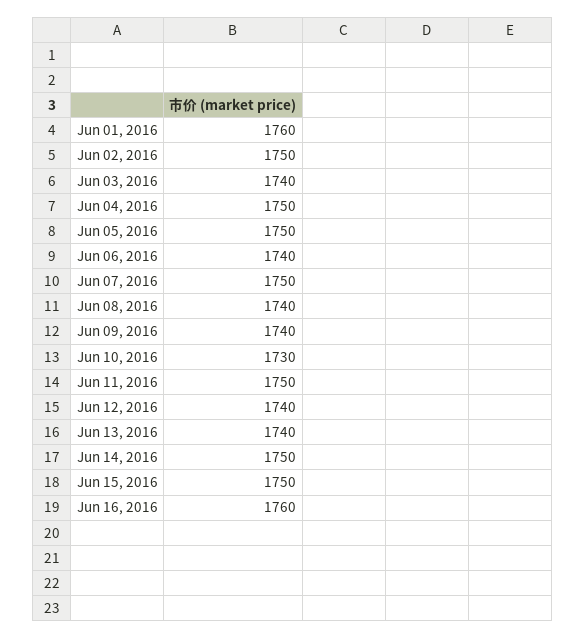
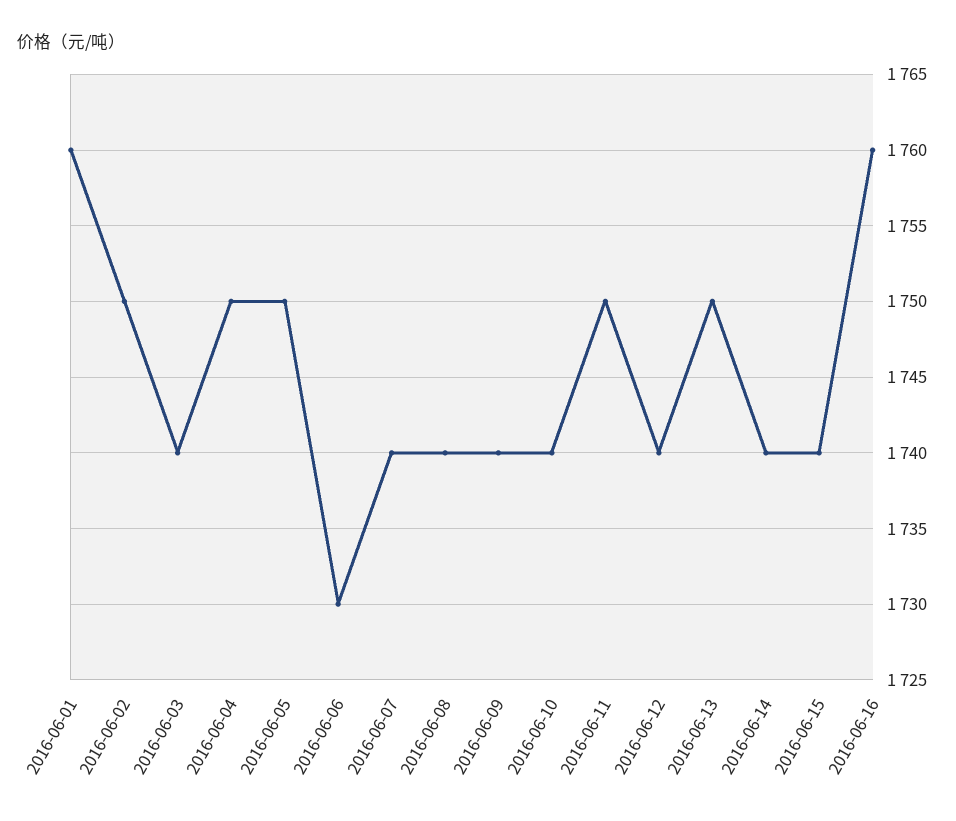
Jun 06, 2016: 1740 -> 1730
Jun 07, 2016: 1750 -> 1740
Jun 10, 2016: 1730 -> 1740
Jun 13, 2016: 1740 -> 1750
Jun 14, 2016: 1750 -> 1740
Jun 15, 2016: 1750 -> 1740

